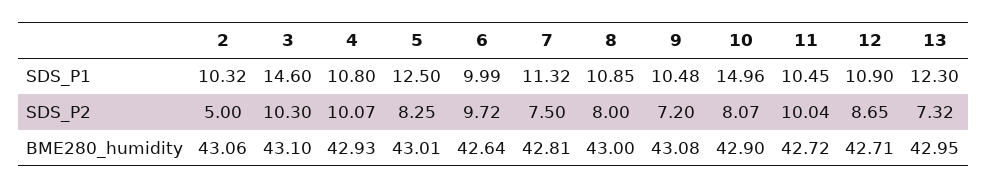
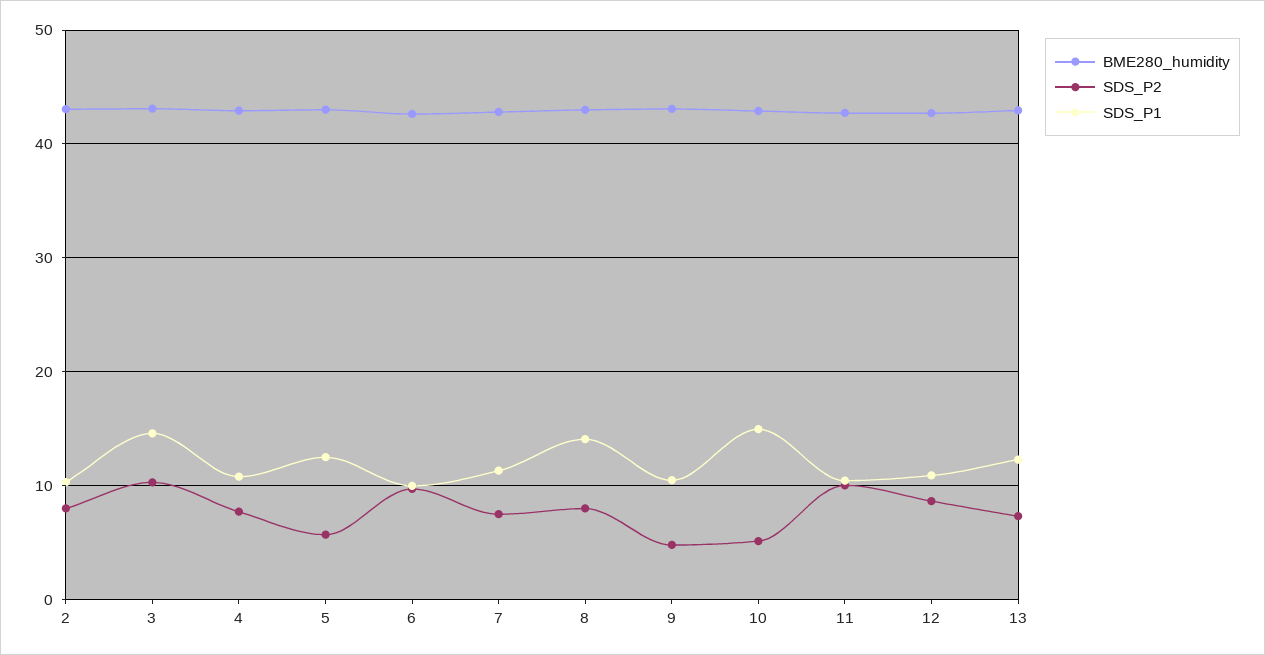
SDS_P1, 8: 10.85 -> 14
SDS_P2, 2: 5 -> 8
SDS_P2, 4: 10.07 -> 8
SDS_P2, 5: 8.25 -> 6
SDS_P2, 9: 7.2 -> 5
SDS_P2, 10: 8.07 -> 5

